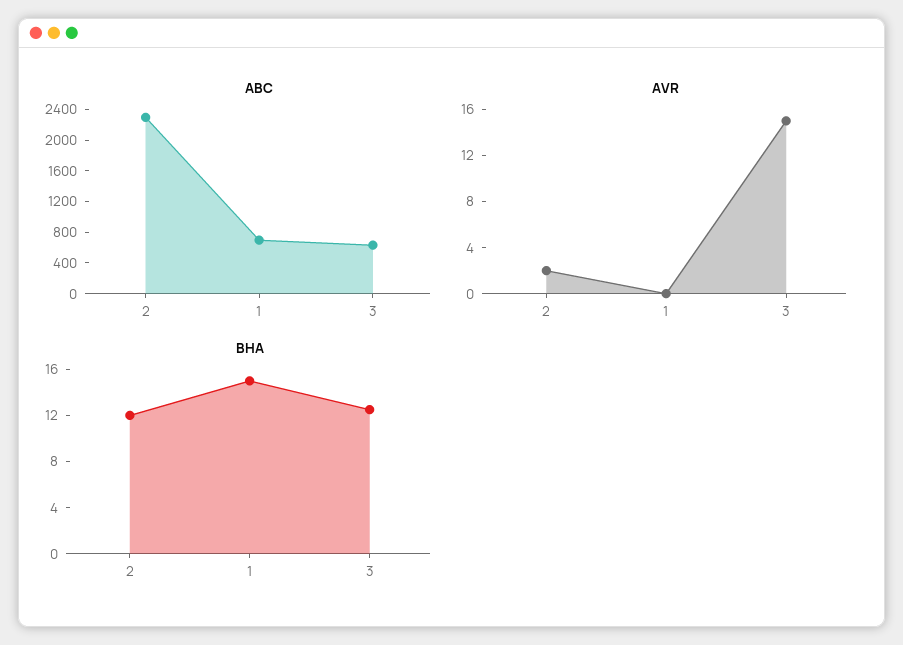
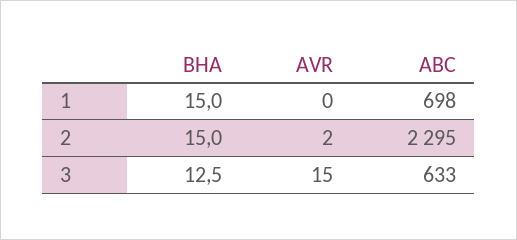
BHA, 2: 12 -> 15

